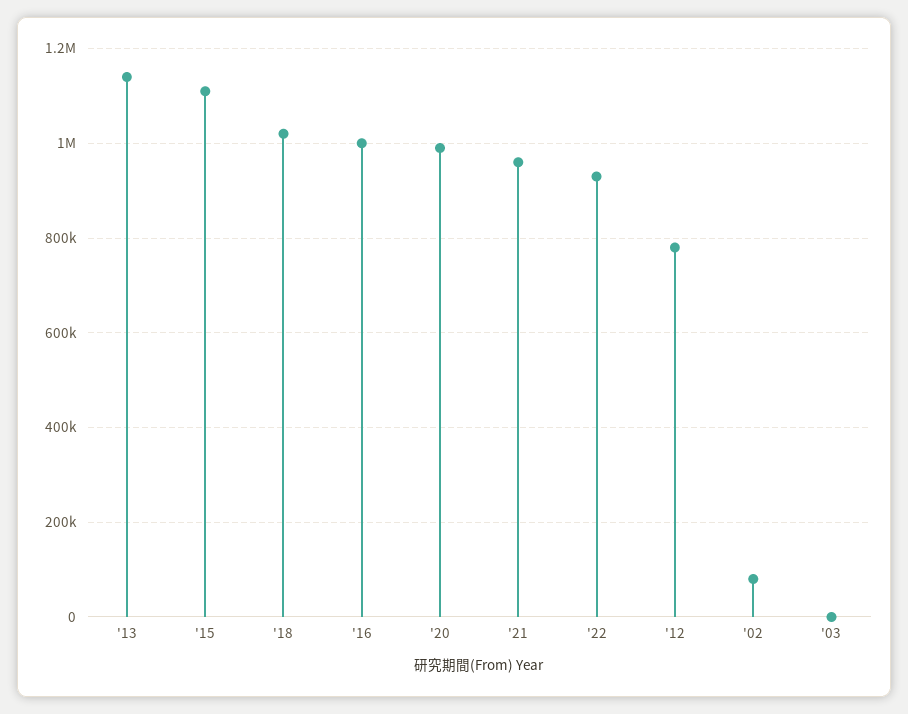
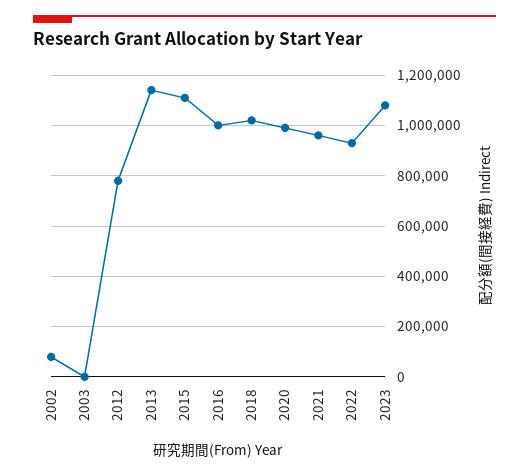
2023: none -> 1075000

